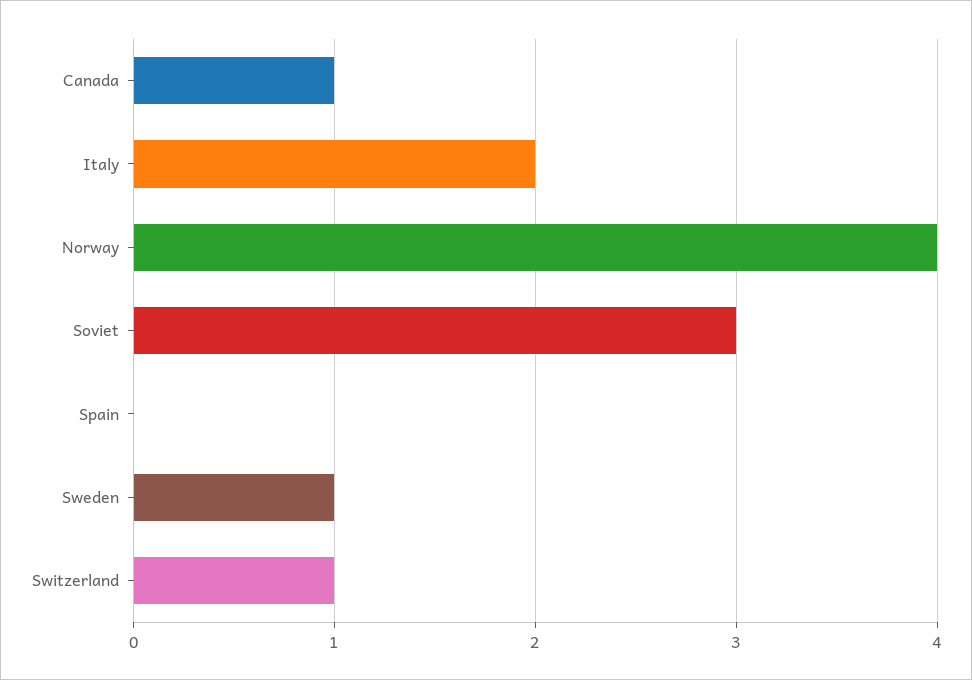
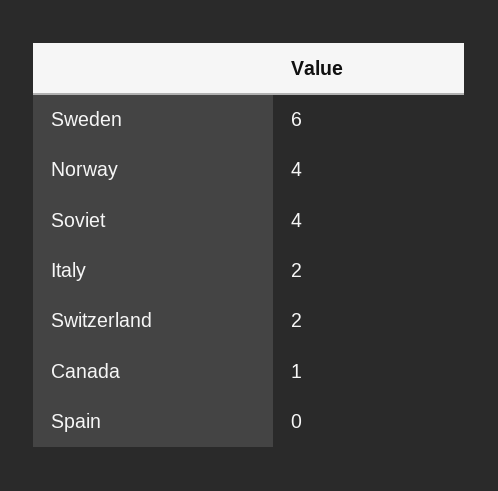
Soviet: 3 -> 4
Sweden: 1 -> 6
Switzerland: 1 -> 2

